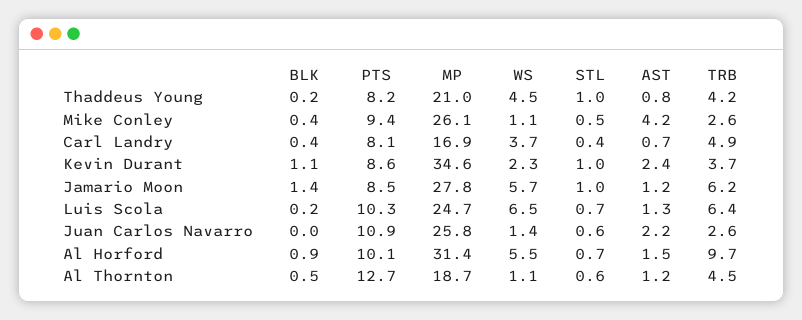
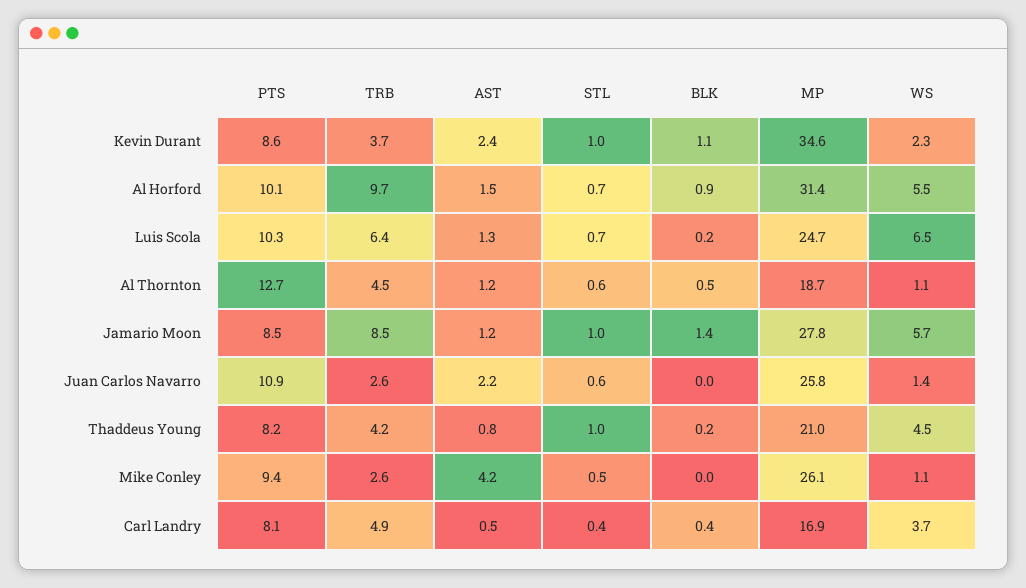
BLK, Mike Conley: 0.4 -> 0
AST, Carl Landry: 0.7 -> 0.5
TRB, Jamario Moon: 6.2 -> 8.5

